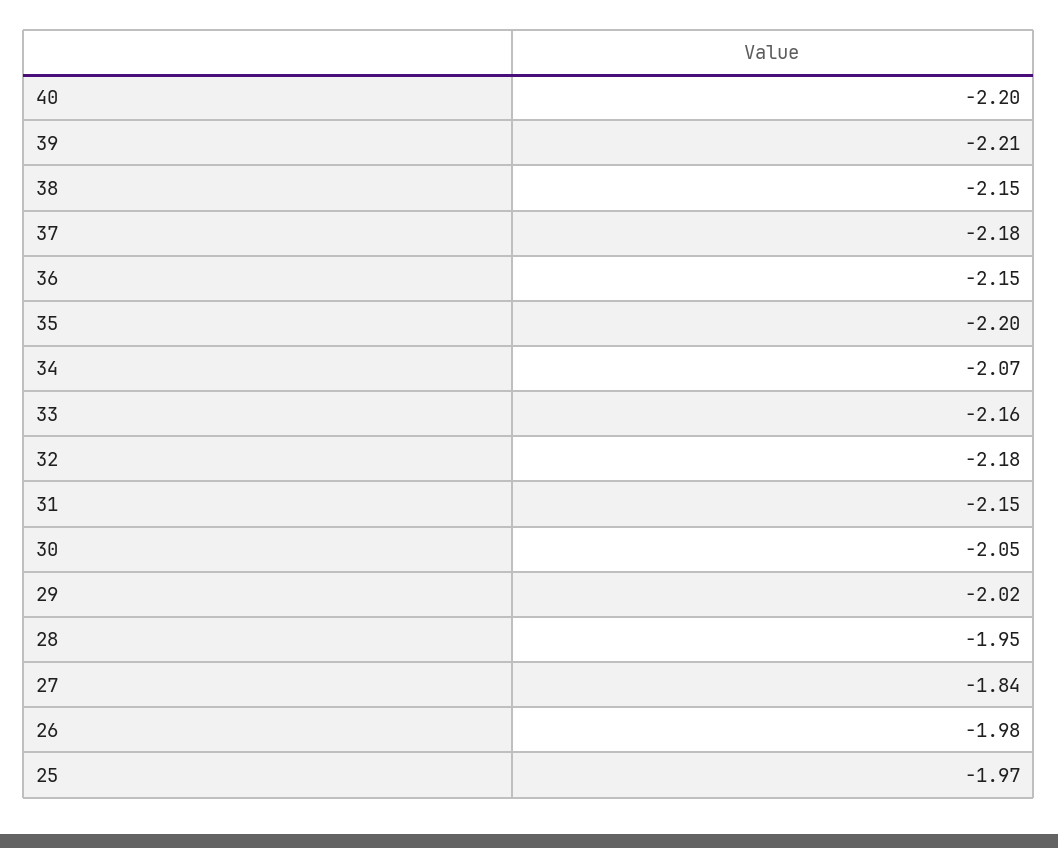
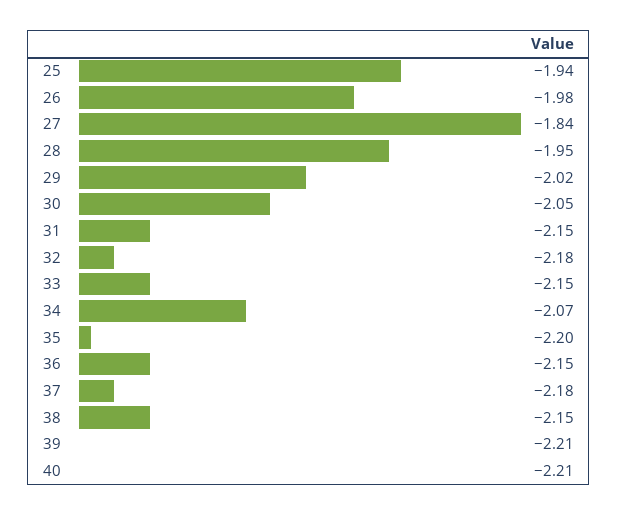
40: -2.2 -> -2.21
33: -2.16 -> -2.15
25: -1.97 -> -1.94

